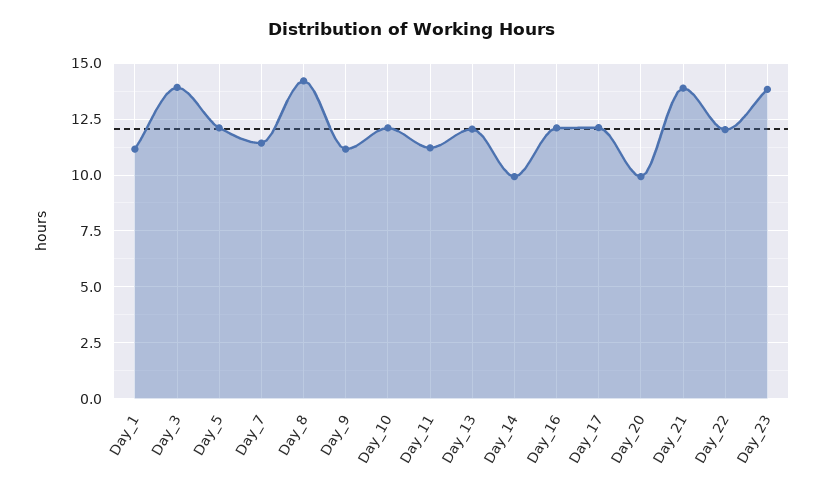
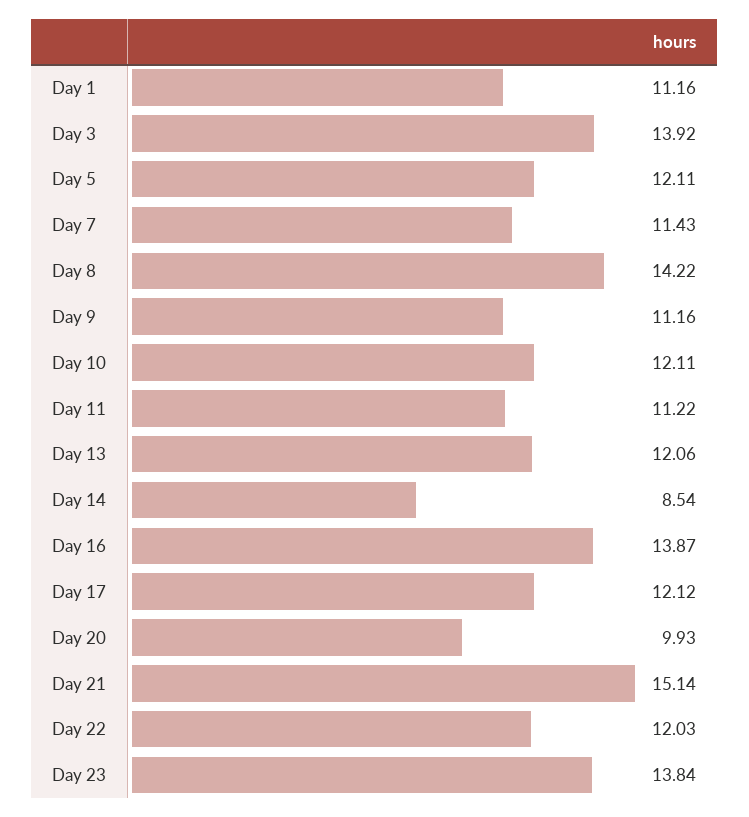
Day_14: 10 -> 8.54
Day_16: 12 -> 13.87
Day_21: 14 -> 15.14

